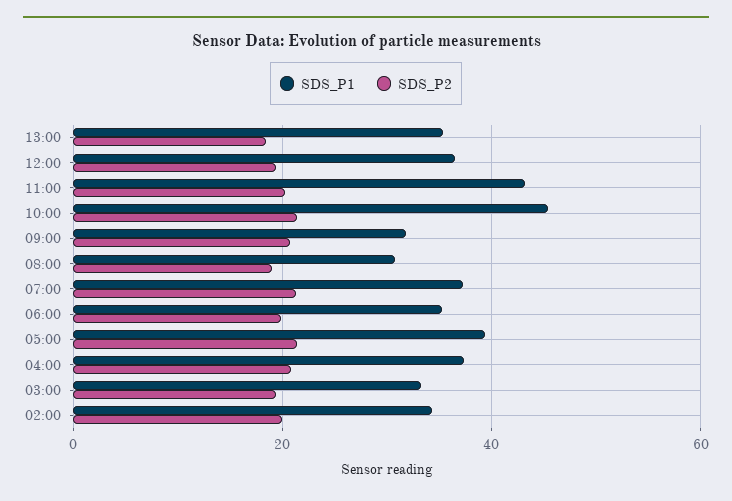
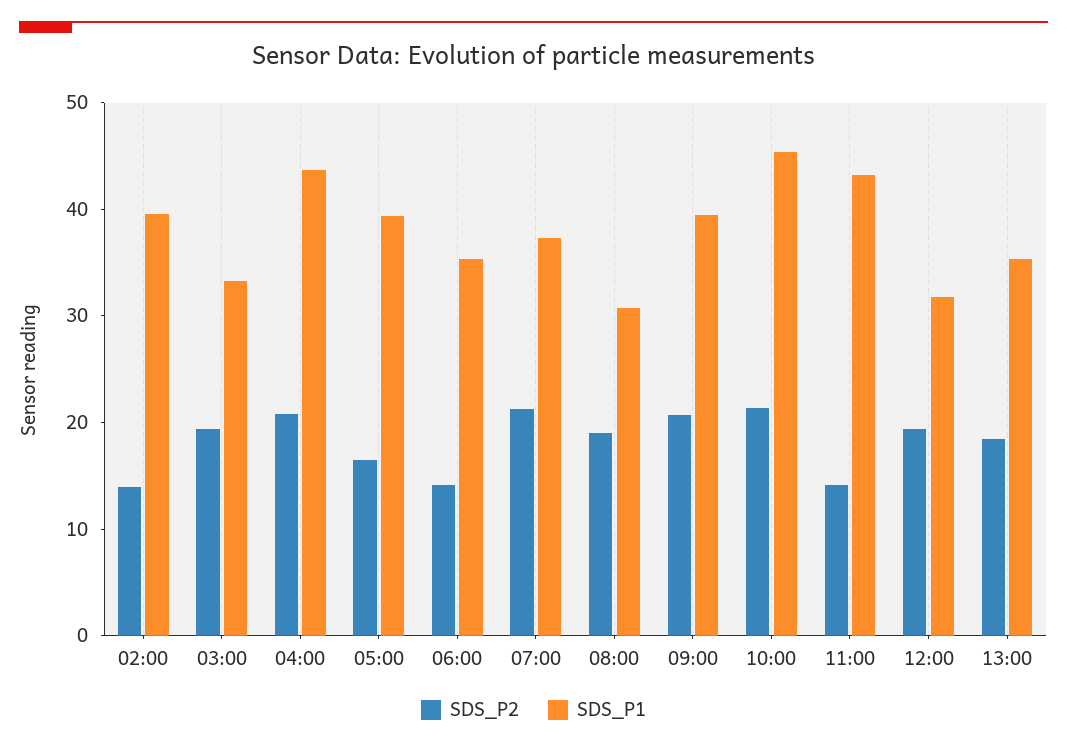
SDS_P1, 12:00: 36 -> 32
SDS_P2, 11:00: 20 -> 14
SDS_P1, 09:00: 32 -> 40
SDS_P2, 06:00: 20 -> 14
SDS_P2, 05:00: 22 -> 16
SDS_P1, 04:00: 38 -> 44
SDS_P1, 02:00: 34 -> 40
SDS_P2, 02:00: 20 -> 14

